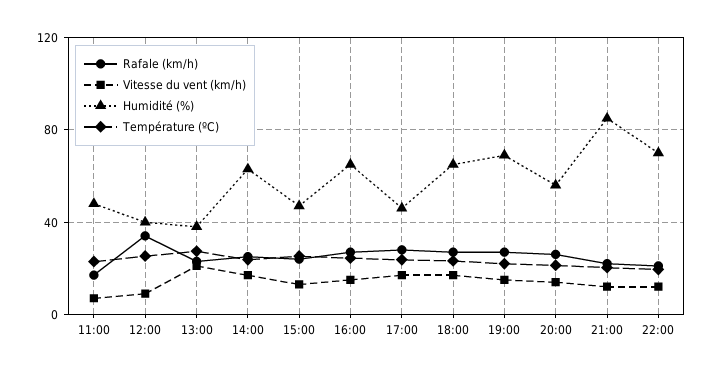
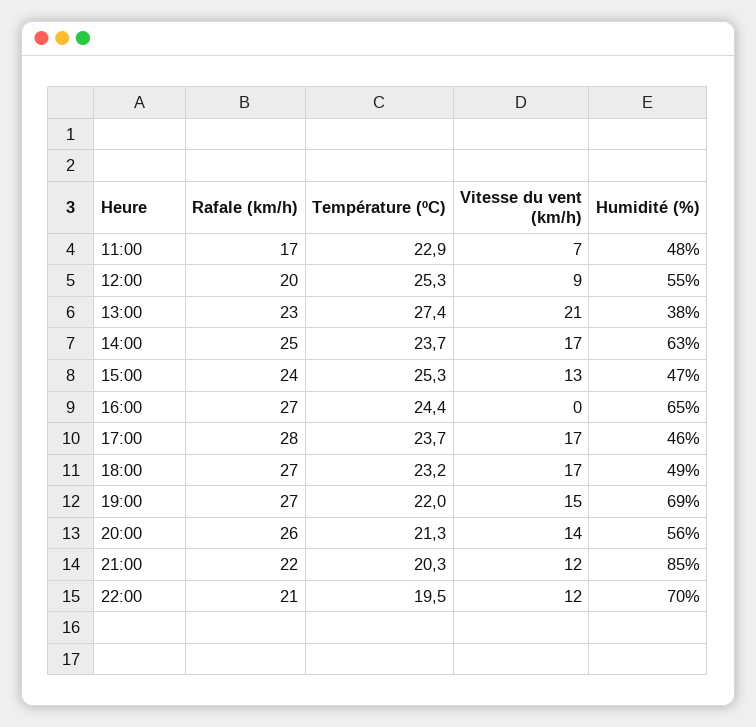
Rafale (km/h), 12:00: 35 -> 20
Humidité (%), 12:00: 40 -> 55
Vitesse du vent (km/h), 16:00: 15 -> 0
Humidité (%), 18:00: 65 -> 49

